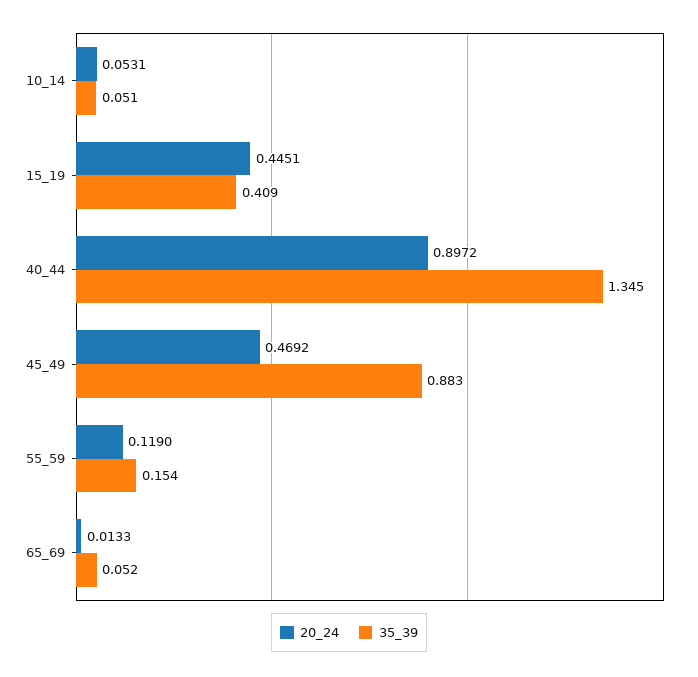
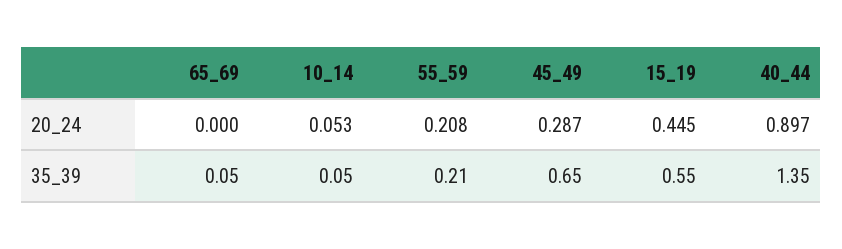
35_39, 15_19: 0.409 -> 0.55
20_24, 45_49: 0.4692 -> 0.287
35_39, 45_49: 0.883 -> 0.65
20_24, 55_59: 0.119 -> 0.208
35_39, 55_59: 0.154 -> 0.21
20_24, 65_69: 0.0133 -> 0

